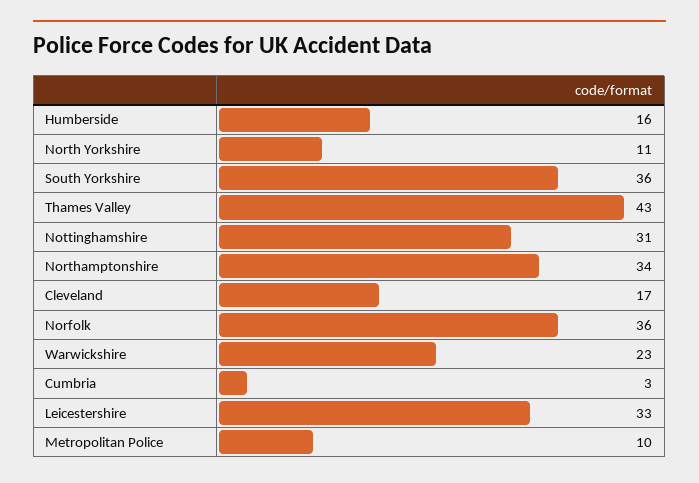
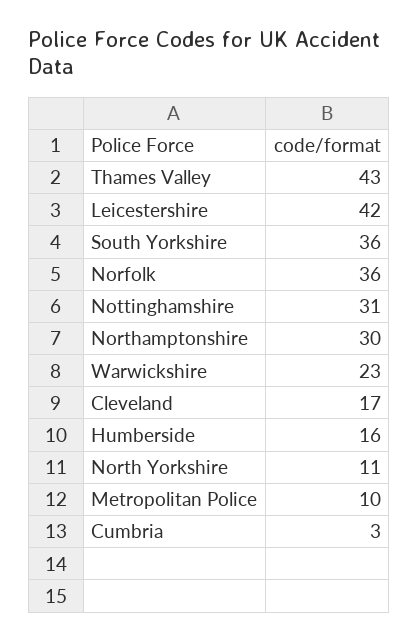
Northamptonshire: 34 -> 30
Leicestershire: 33 -> 42

